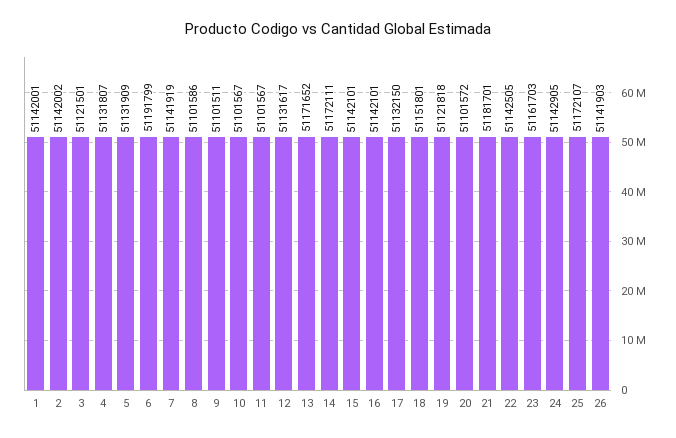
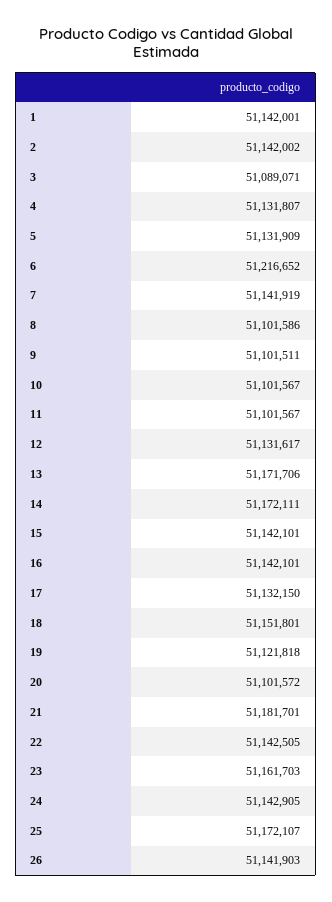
3: 51121501 -> 51089071
6: 51191799 -> 51216652
13: 51171652 -> 51171706

